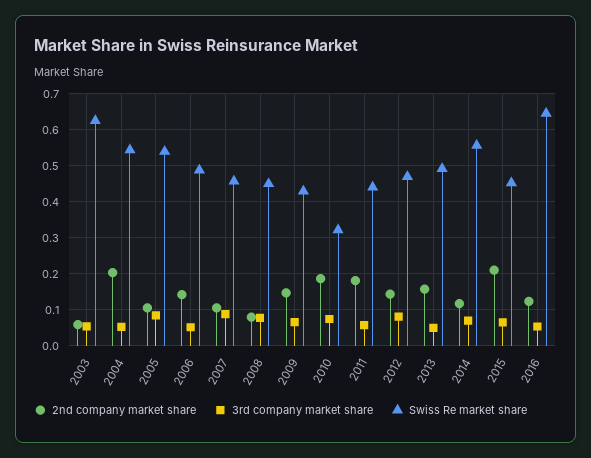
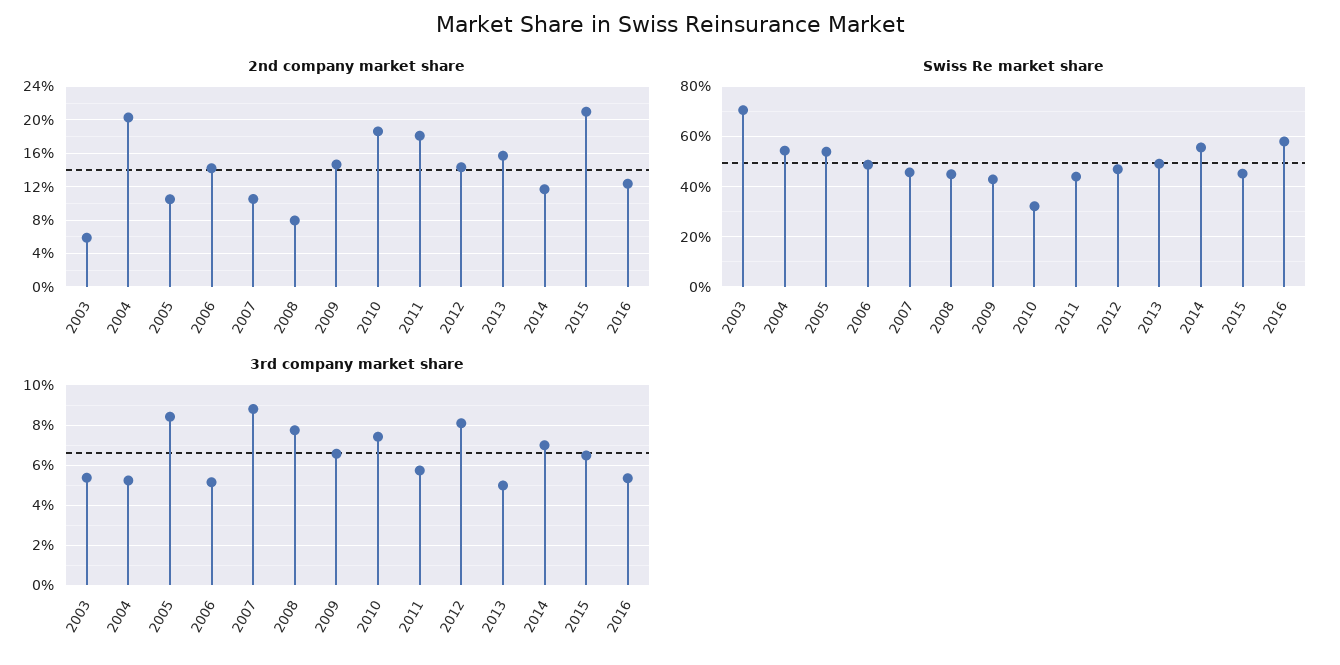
Swiss Re market share, 2003: 0.62 -> 0.7
Swiss Re market share, 2016: 0.64 -> 0.575

